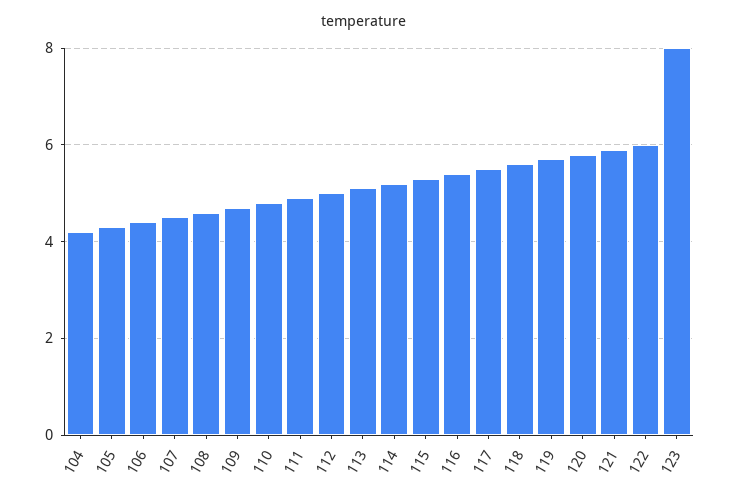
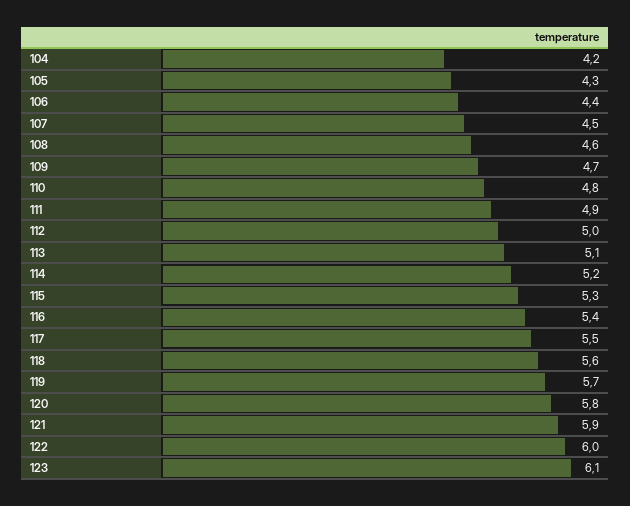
123: 8 -> 6.1

